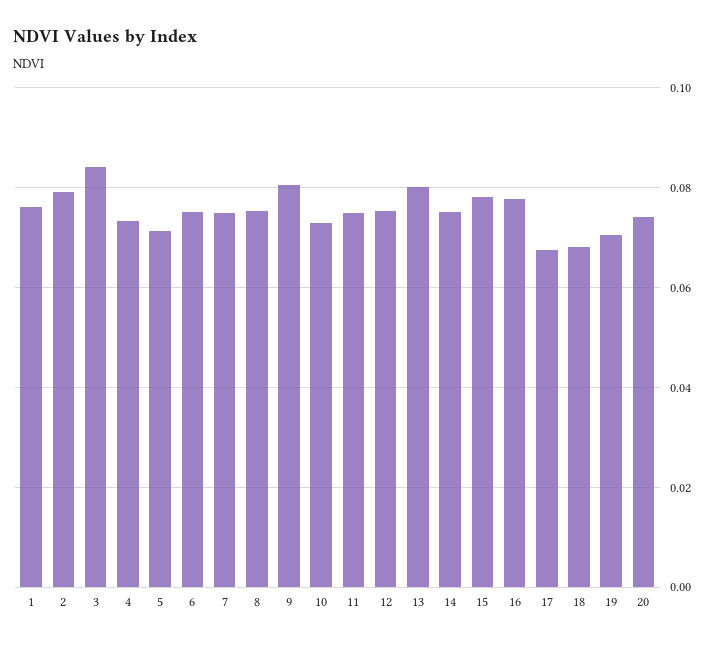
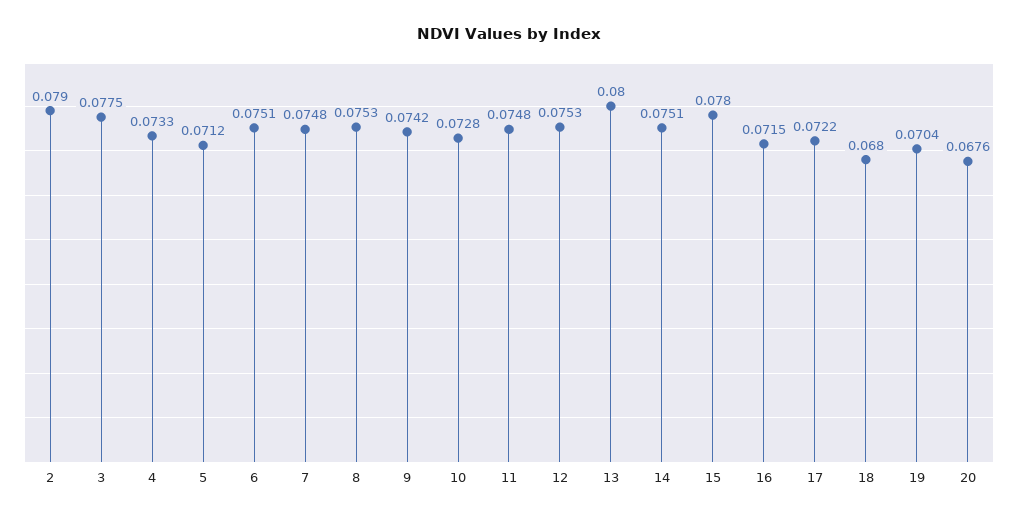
1: 0.076 -> none
3: 0.084 -> 0.0775
9: 0.08 -> 0.0742
16: 0.078 -> 0.0715
17: 0.068 -> 0.0722
20: 0.074 -> 0.0676

